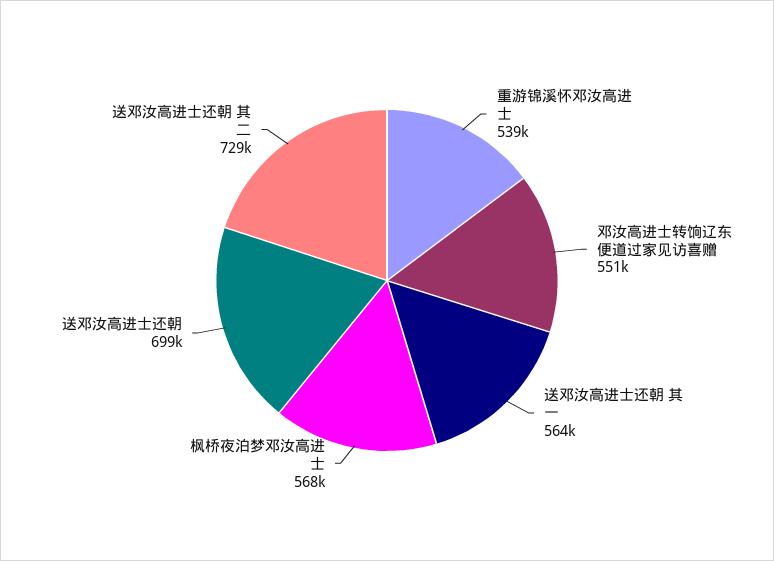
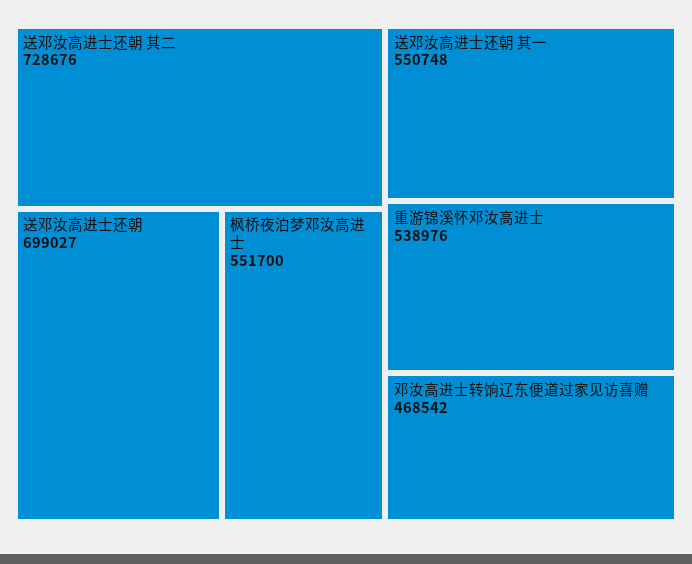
邓汝高进士转饷辽东便道过家见访喜赠: 551000 -> 468542
送邓汝高进士还朝 其一: 564000 -> 550748
枫桥夜泊梦邓汝高进士: 568000 -> 551700

